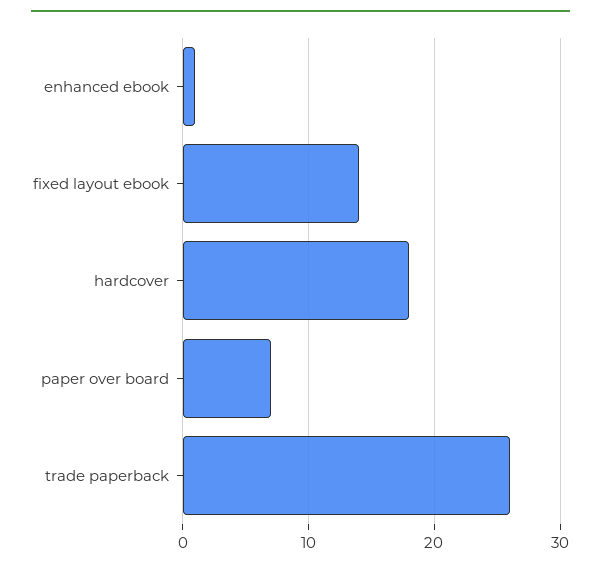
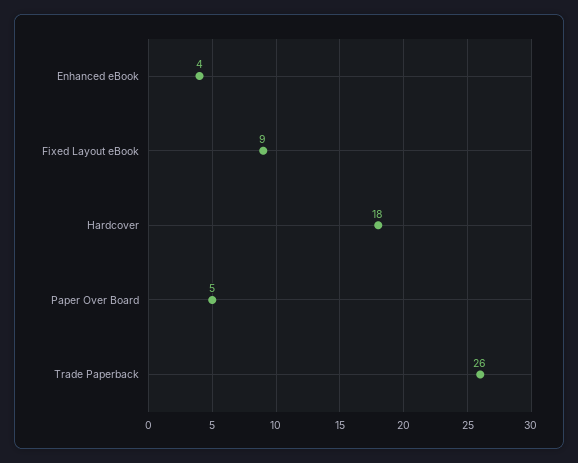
enhanced ebook: 1 -> 4
fixed layout ebook: 14 -> 9
paper over board: 7 -> 5

